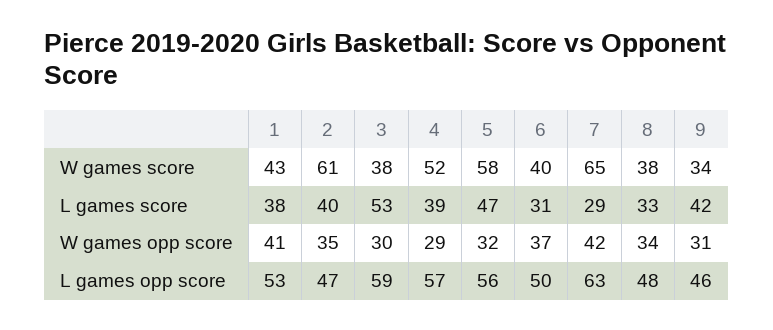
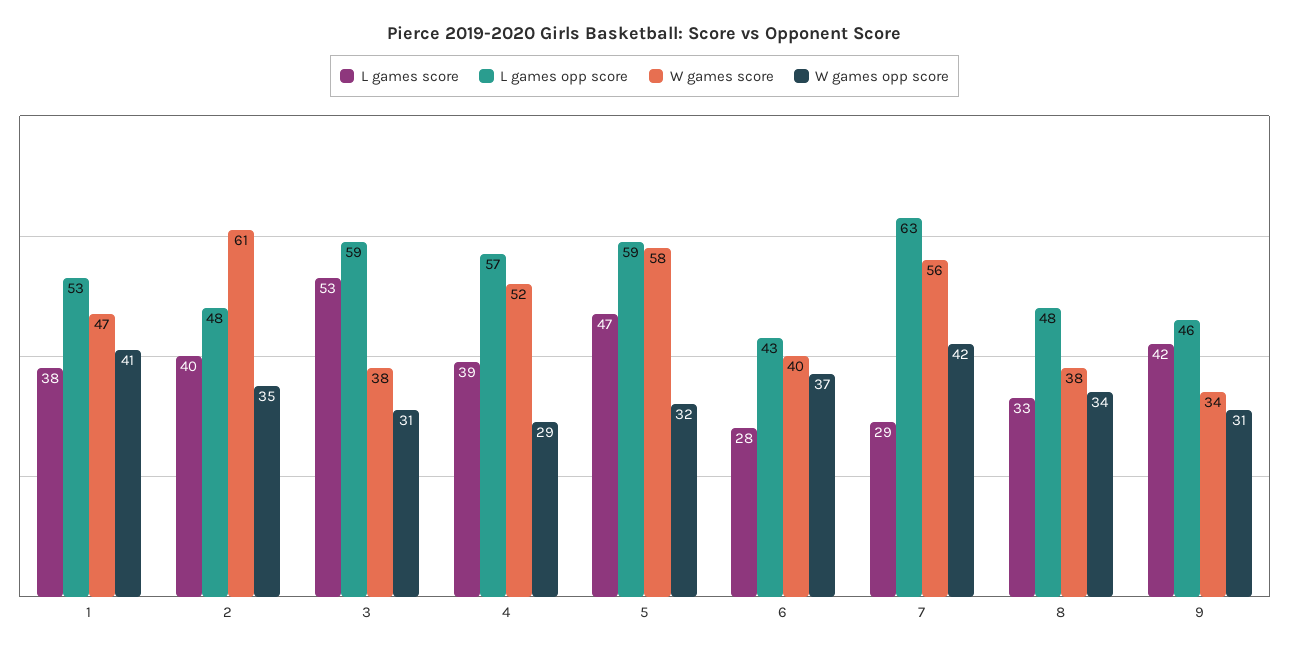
W games score, 1: 43 -> 47
W games score, 7: 65 -> 56
L games score, 6: 31 -> 28
W games opp score, 3: 30 -> 31
L games opp score, 2: 47 -> 48
L games opp score, 5: 56 -> 59
L games opp score, 6: 50 -> 43

